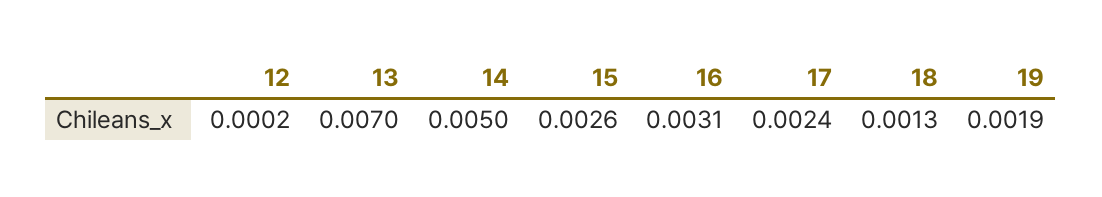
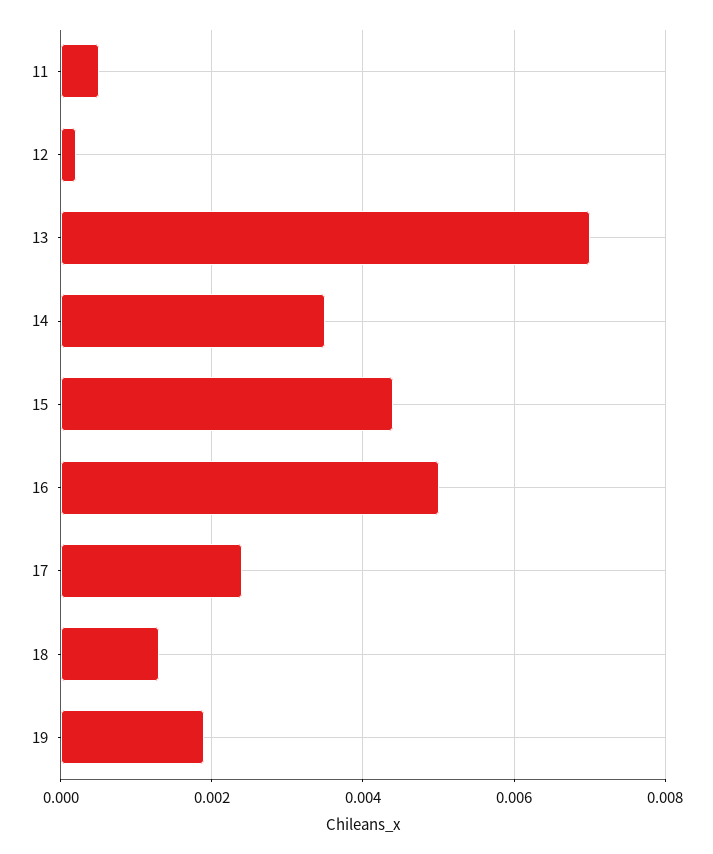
14: 0.005 -> 0.0035
15: 0.0026 -> 0.0045
16: 0.0031 -> 0.005
11: none -> 0.0005

